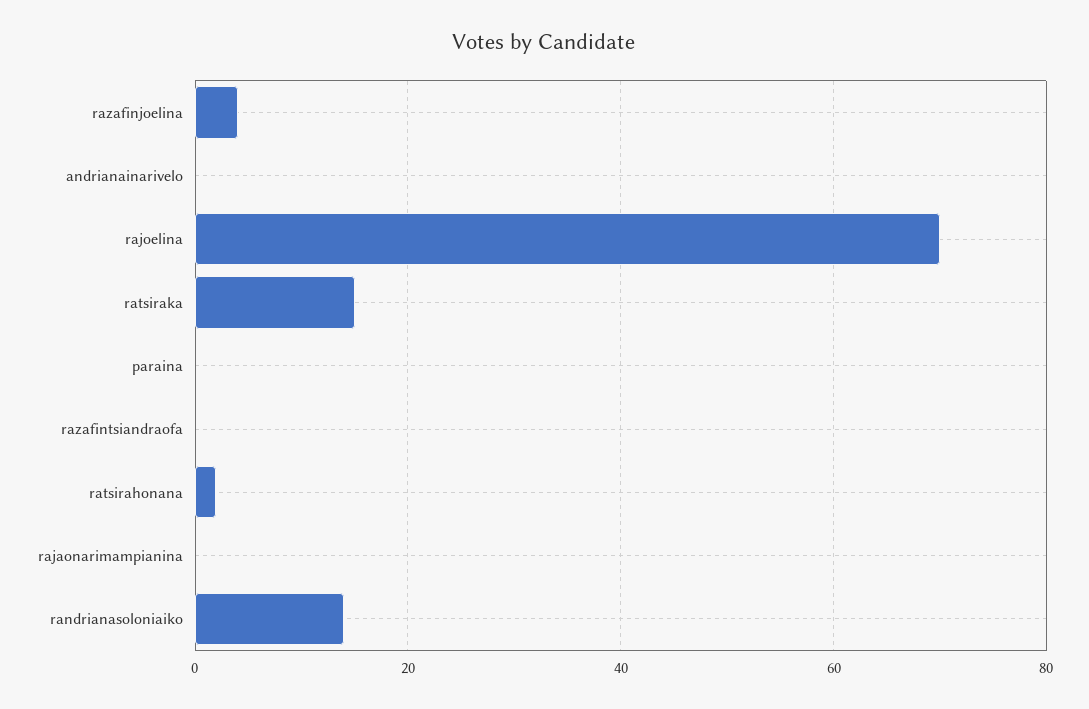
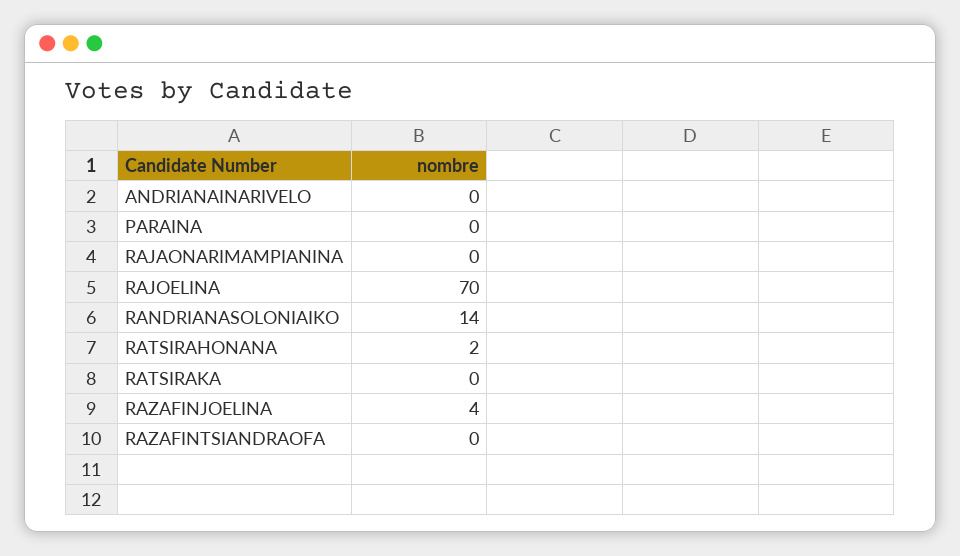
ratsiraka: 15 -> 0

